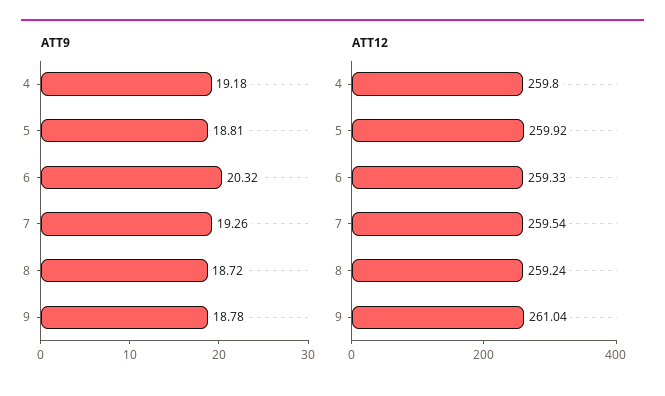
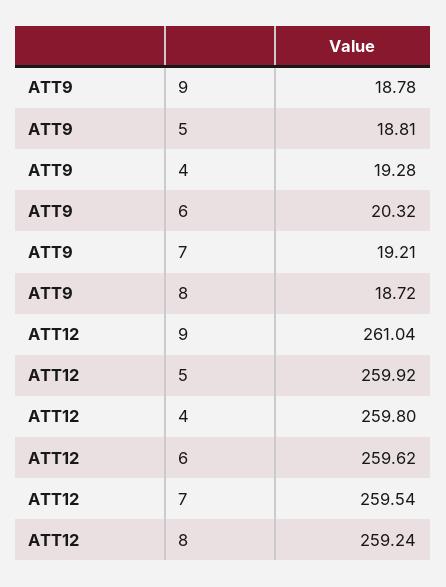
ATT9, 4: 19.18 -> 19.28
ATT9, 7: 19.26 -> 19.21
ATT12, 6: 259.33 -> 259.62

